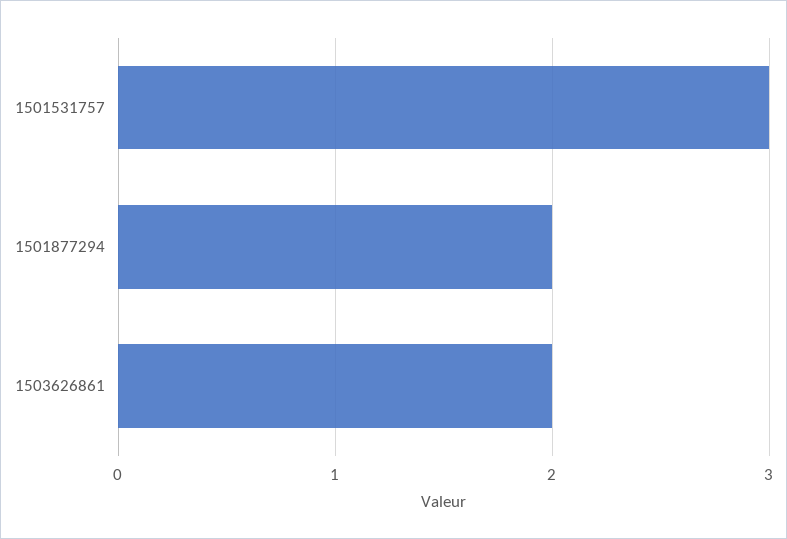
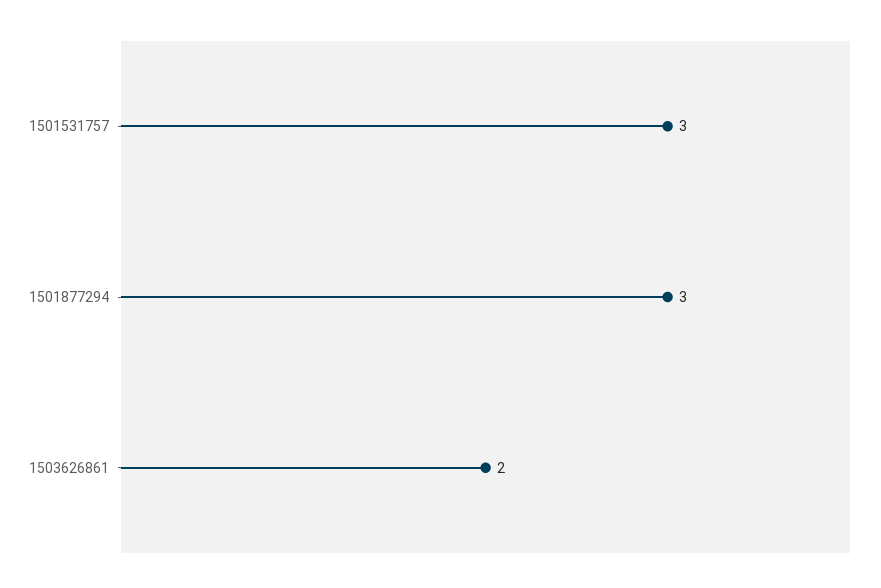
1501877294: 2 -> 3

